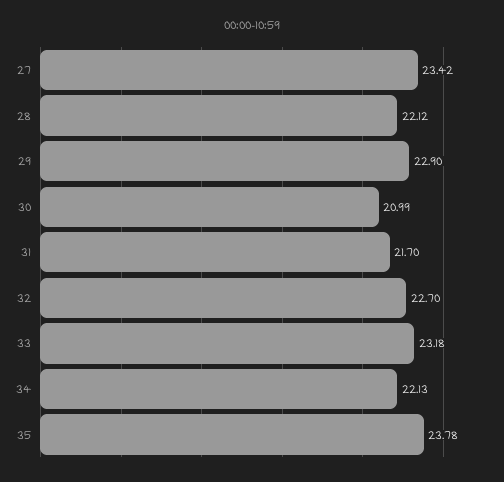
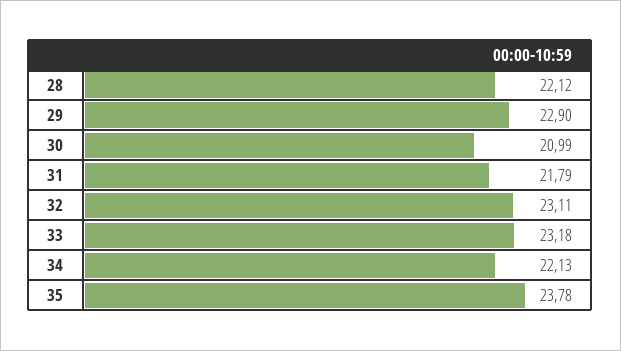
27: 23.42 -> none
31: 21.7 -> 21.79
32: 22.7 -> 23.11

